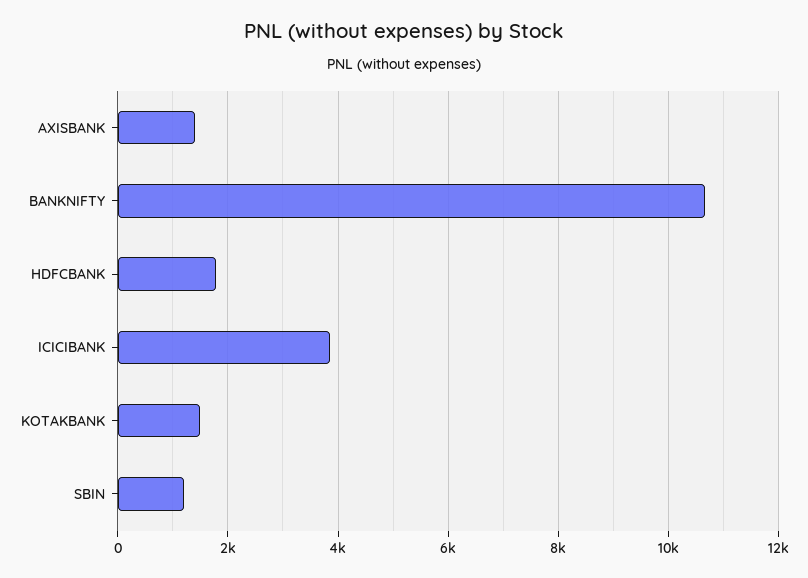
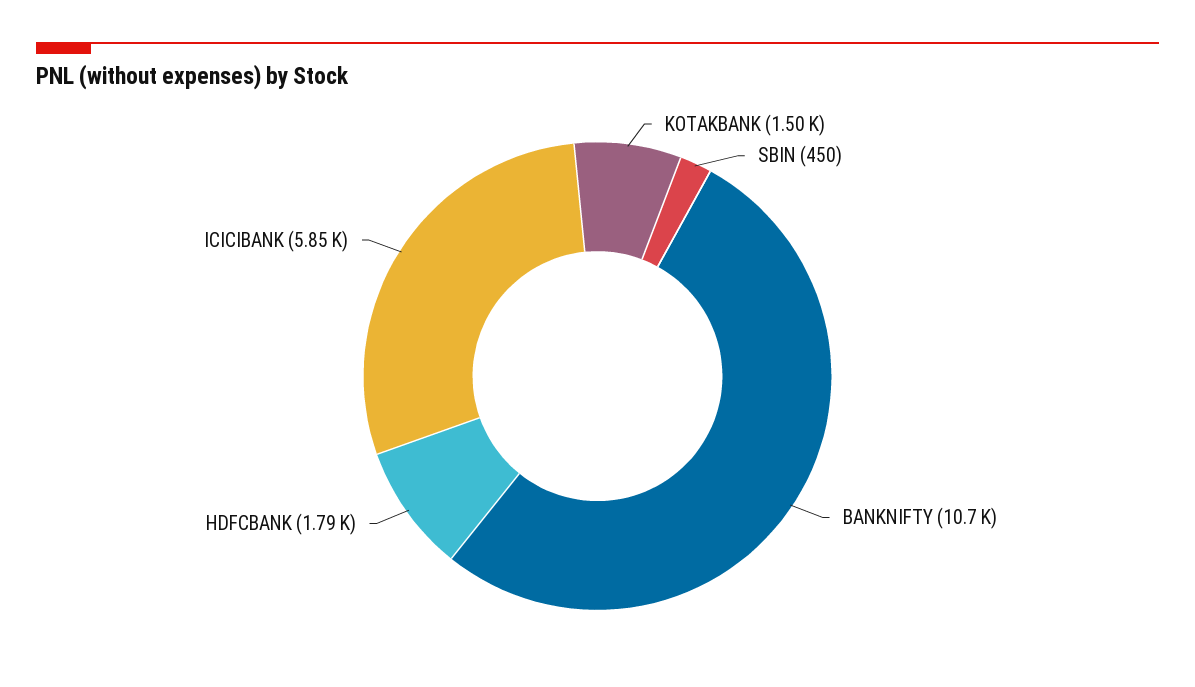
AXISBANK: 1400 -> none
ICICIBANK: 3800 -> 5850
SBIN: 1200 -> 450

